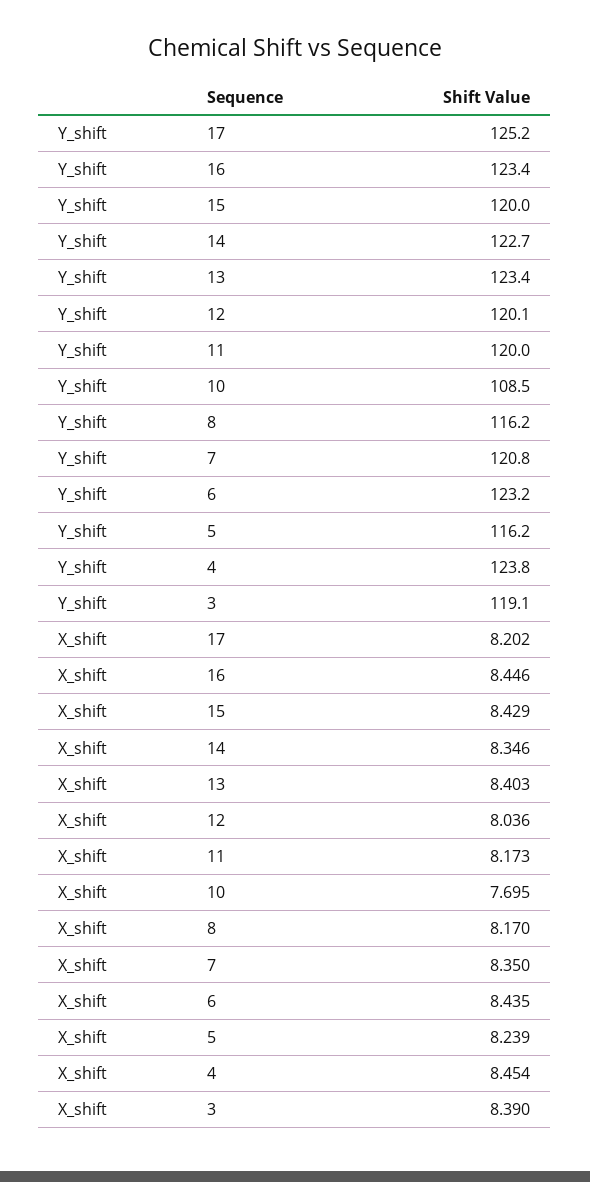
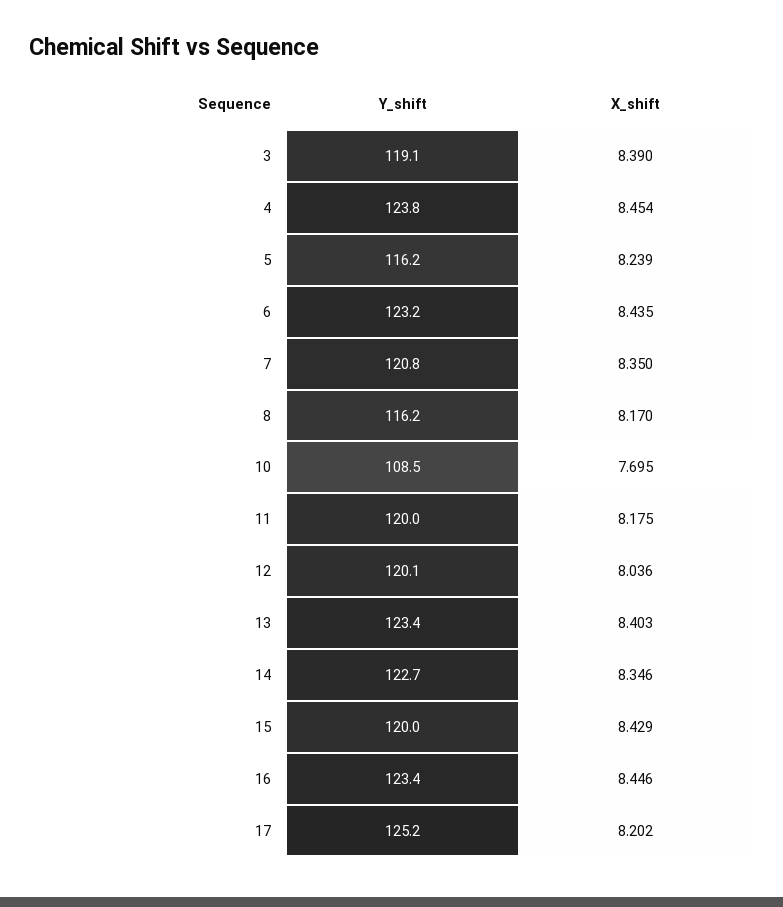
X_shift, 11: 8.173 -> 8.175

